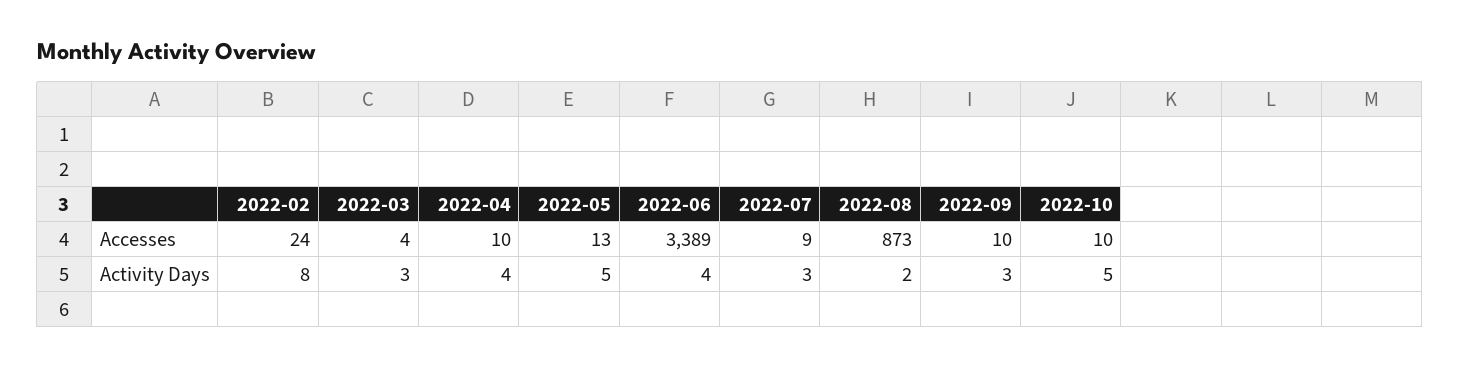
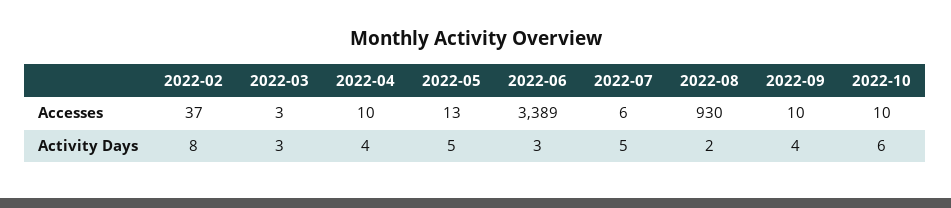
2022-02, Accesses: 24 -> 37
2022-03, Accesses: 4 -> 3
2022-07, Accesses: 9 -> 6
2022-08, Accesses: 873 -> 930
2022-06, Activity Days: 4 -> 3
2022-07, Activity Days: 3 -> 5
2022-09, Activity Days: 3 -> 4
2022-10, Activity Days: 5 -> 6

